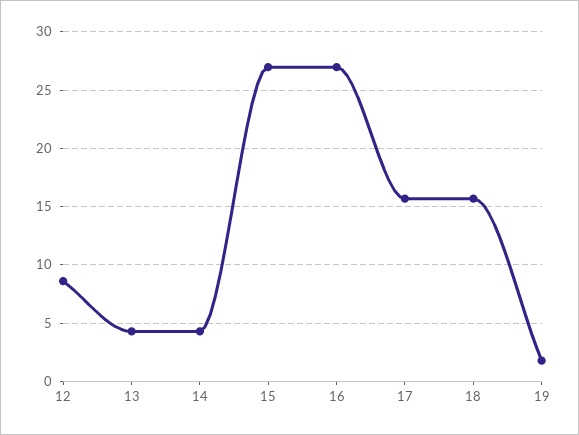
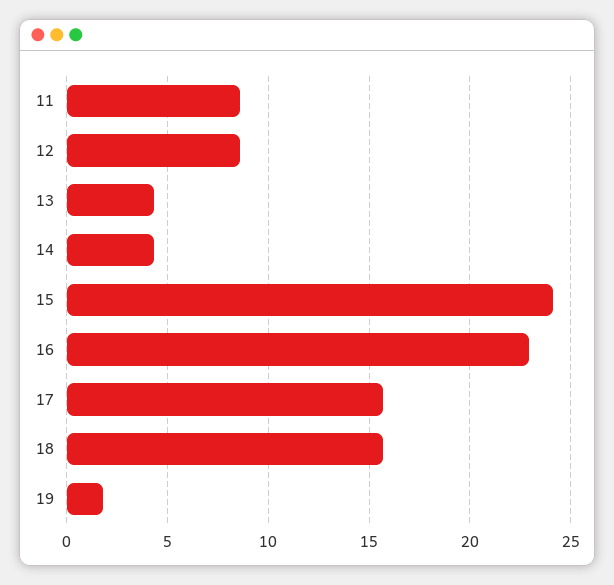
15: 27 -> 24
16: 27 -> 23
11: none -> 8.5

